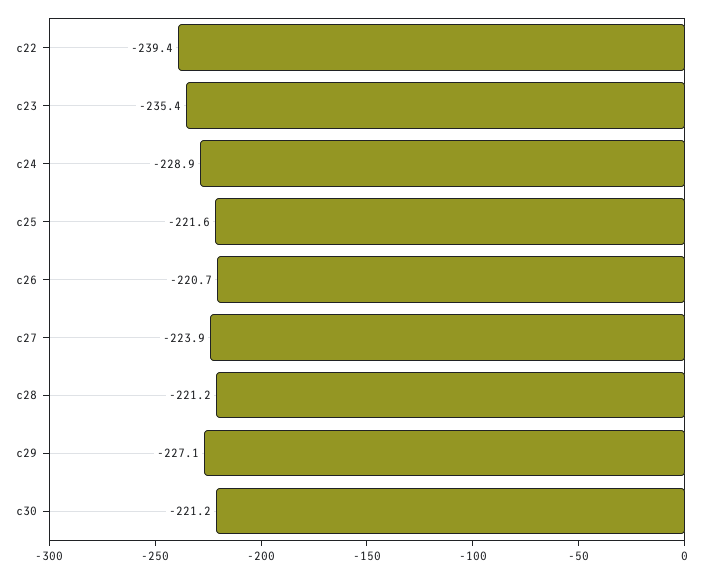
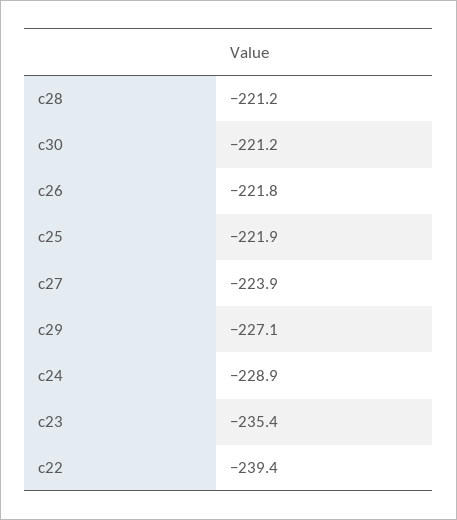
c25: -221.6 -> -221.9
c26: -220.7 -> -221.8

